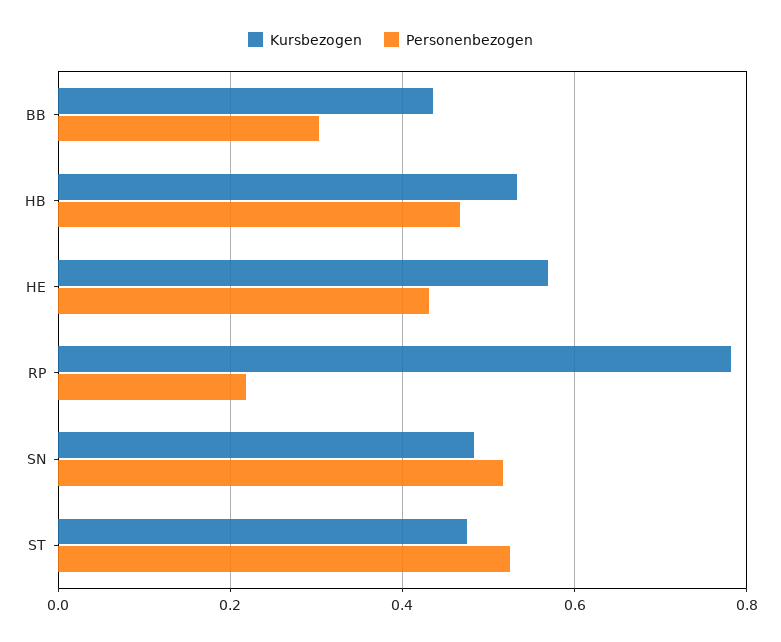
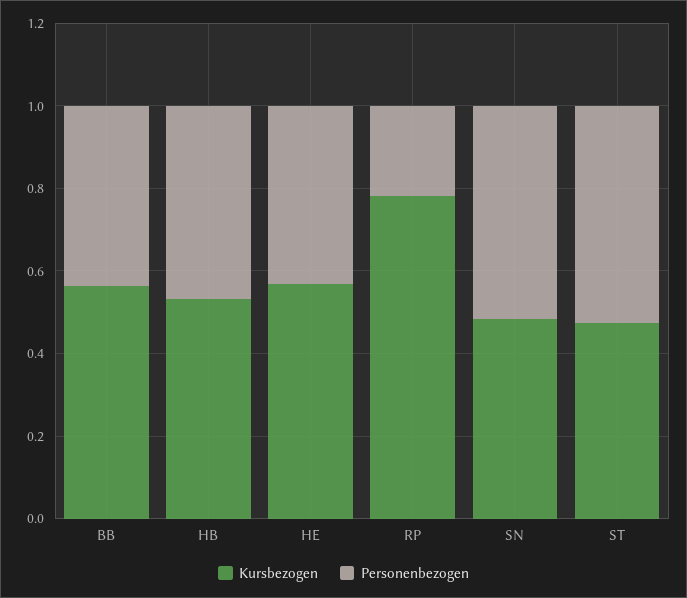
Kursbezogen, BB: 0.44 -> 0.55
Personenbezogen, BB: 0.3 -> 0.45

